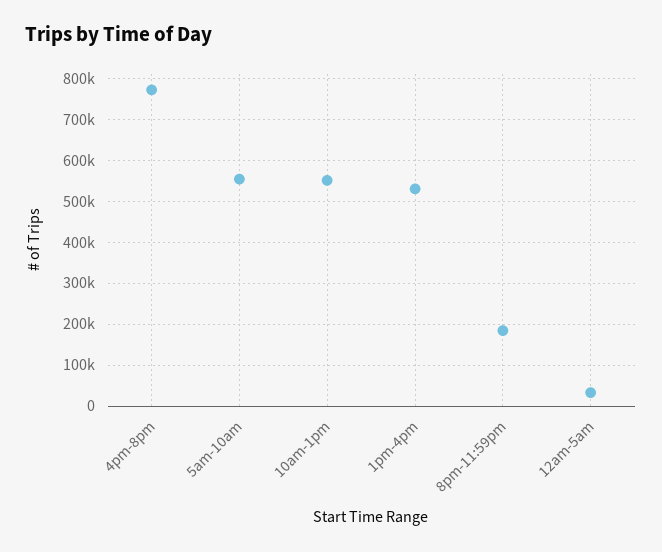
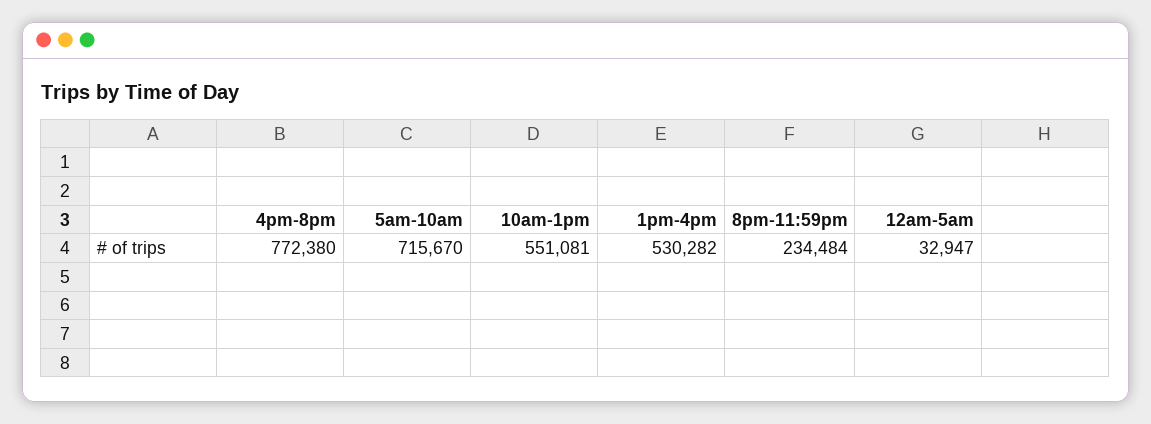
5am-10am: 560000 -> 715670
8pm-11:59pm: 180000 -> 234484

